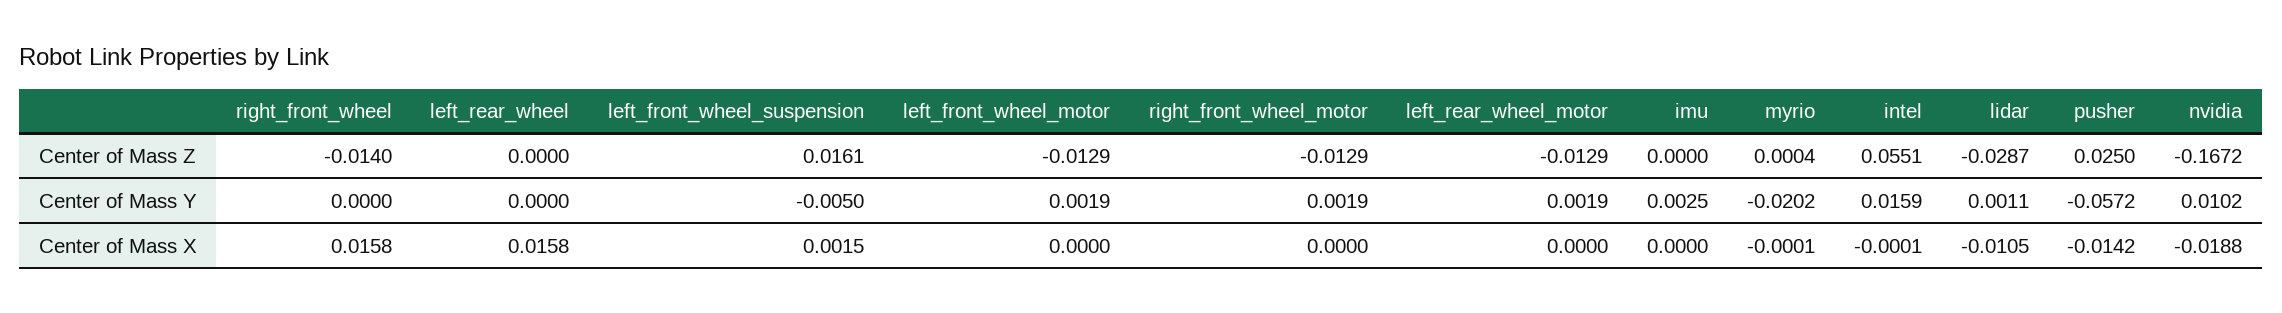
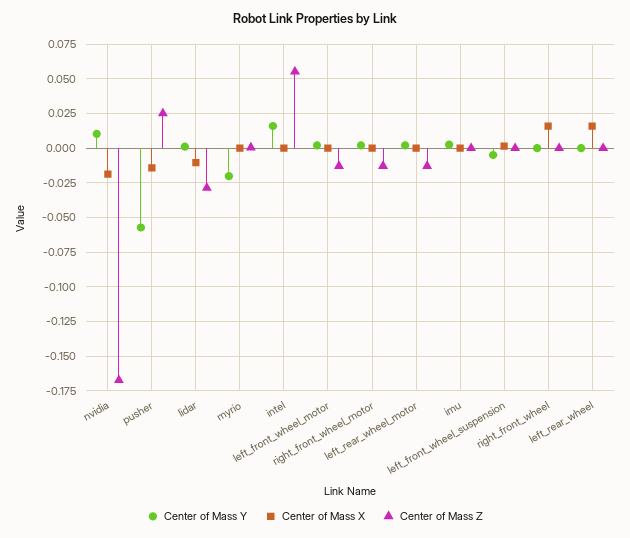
Center of Mass Z, right_front_wheel: -0.014 -> 0
Center of Mass Z, left_front_wheel_suspension: 0.0161 -> 0

